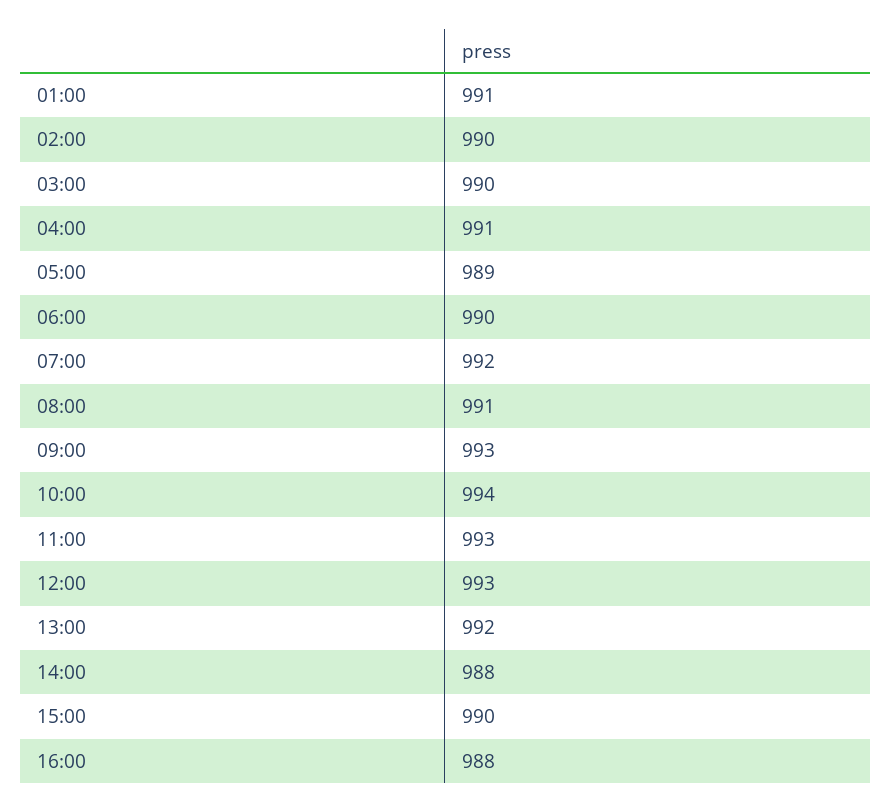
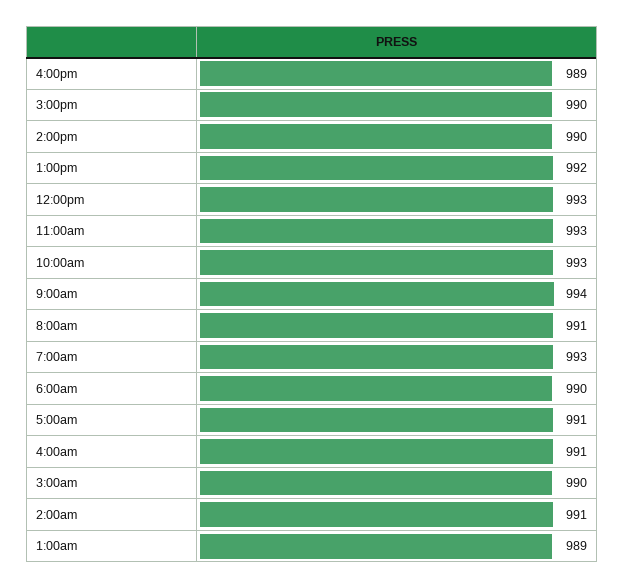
01:00: 991 -> 989
02:00: 990 -> 991
05:00: 989 -> 991
07:00: 992 -> 993
09:00: 993 -> 994
10:00: 994 -> 993
14:00: 988 -> 990
16:00: 988 -> 989

